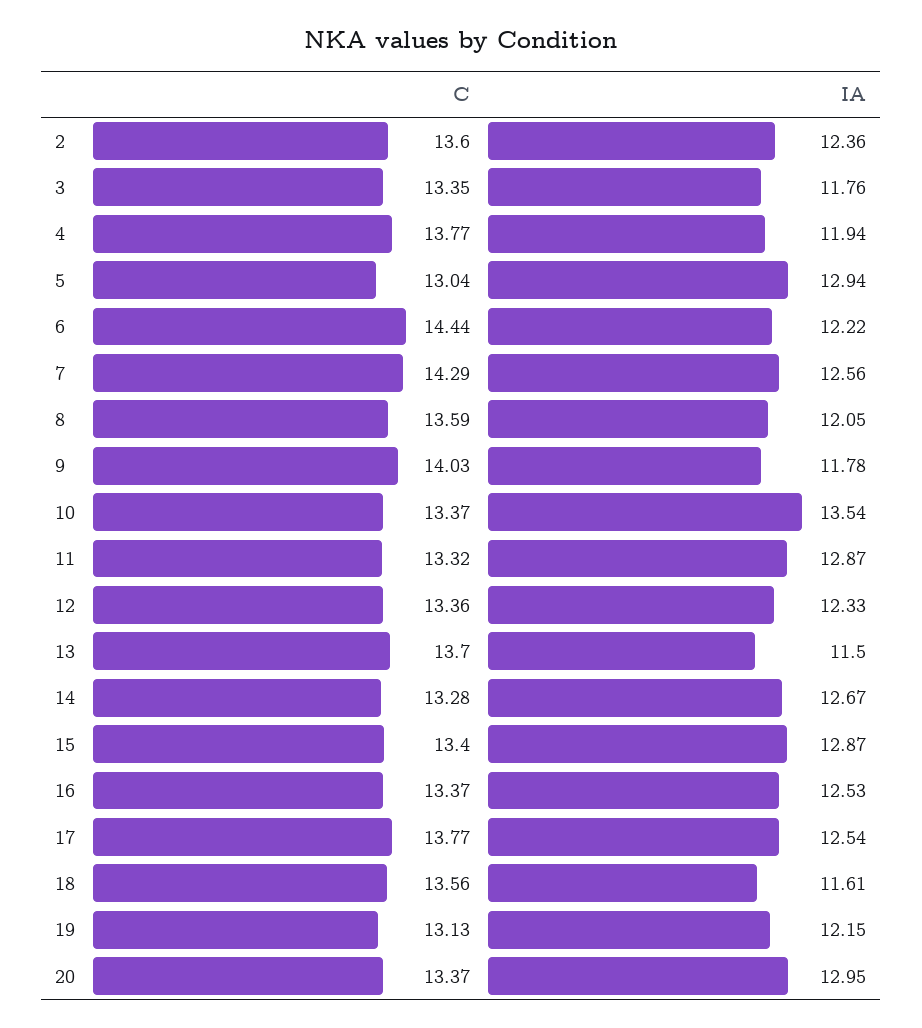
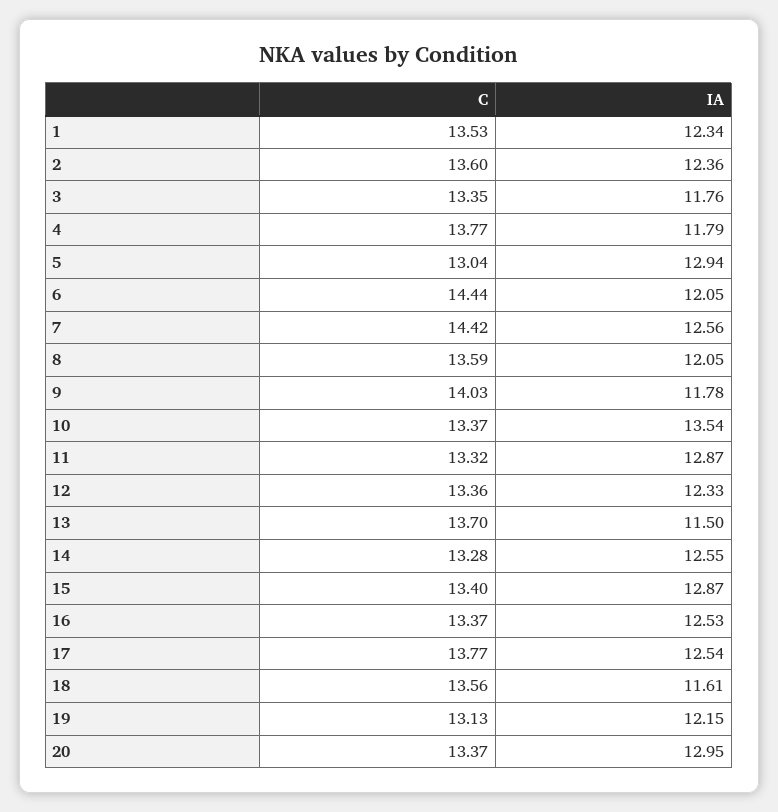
IA, 4: 11.94 -> 11.79
IA, 6: 12.22 -> 12.05
C, 7: 14.29 -> 14.42
IA, 14: 12.67 -> 12.55
C, 1: none -> 13.53
IA, 1: none -> 12.34

